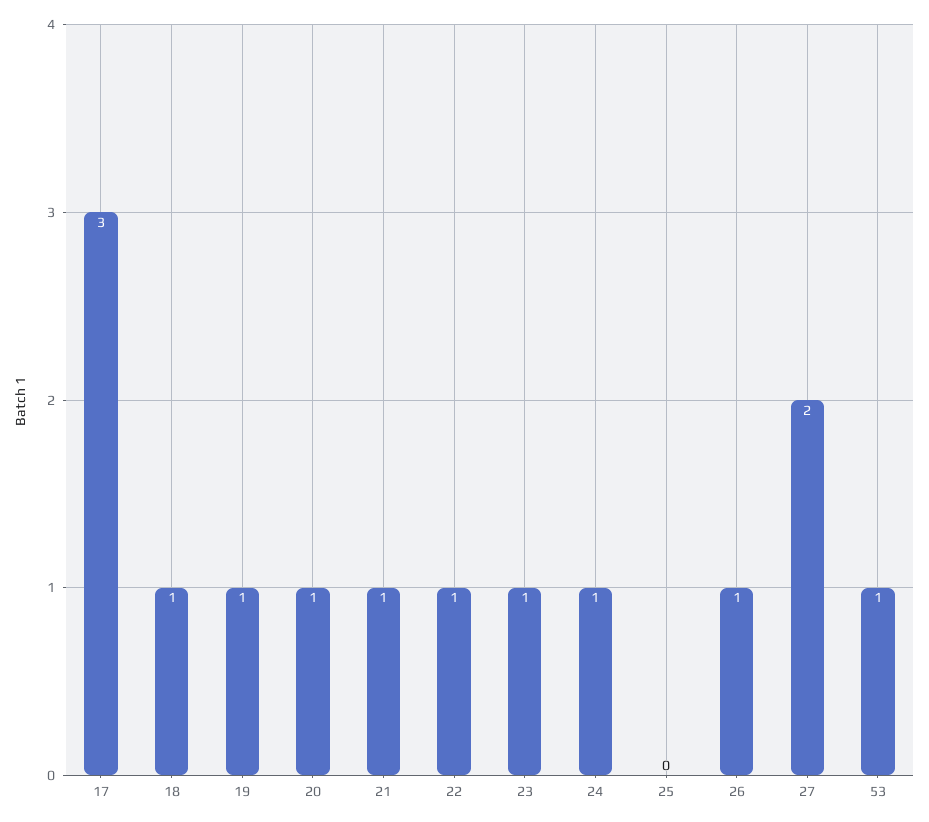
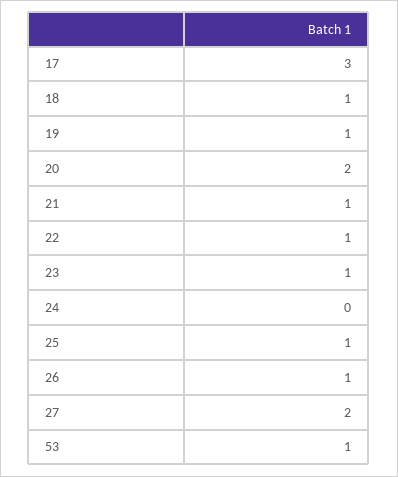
20: 1 -> 2
24: 1 -> 0
25: 0 -> 1

